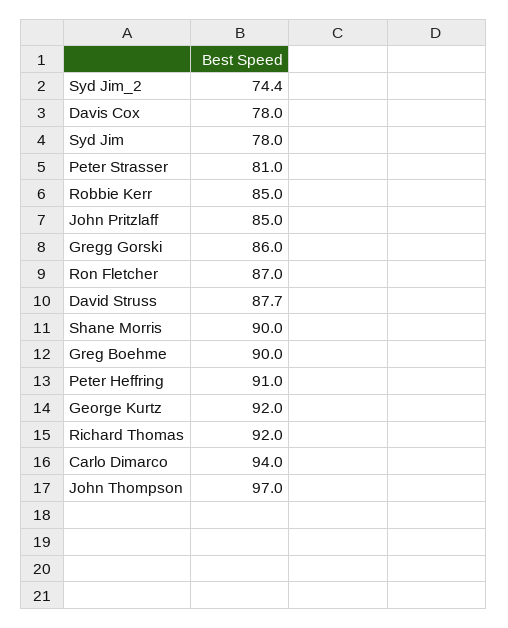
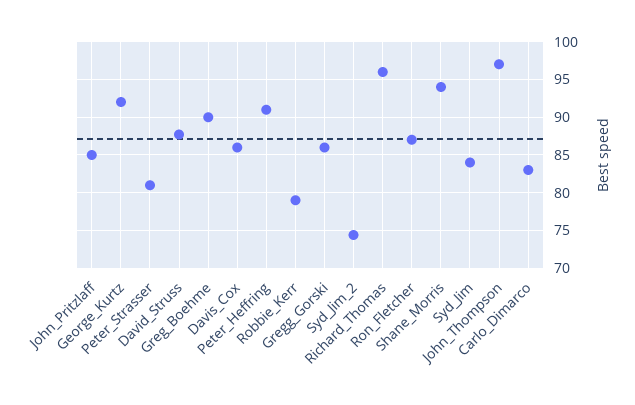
Davis Cox: 78 -> 86
Syd Jim: 78 -> 84
Robbie Kerr: 85 -> 79
Shane Morris: 90 -> 94
Richard Thomas: 92 -> 96
Carlo Dimarco: 94 -> 83

